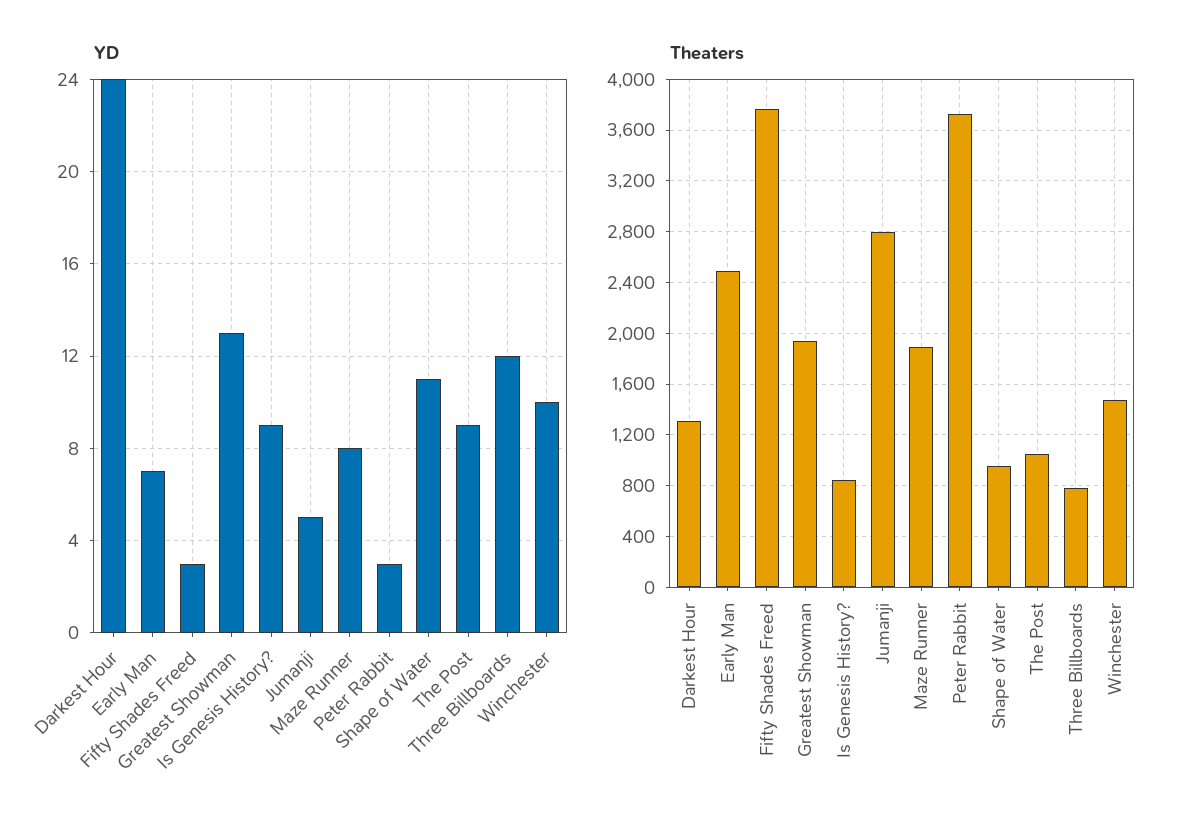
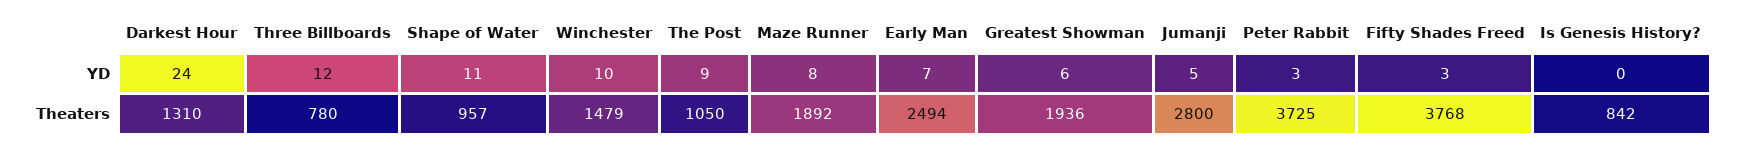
YD, Greatest Showman: 13 -> 6
YD, Is Genesis History?: 9 -> 0

